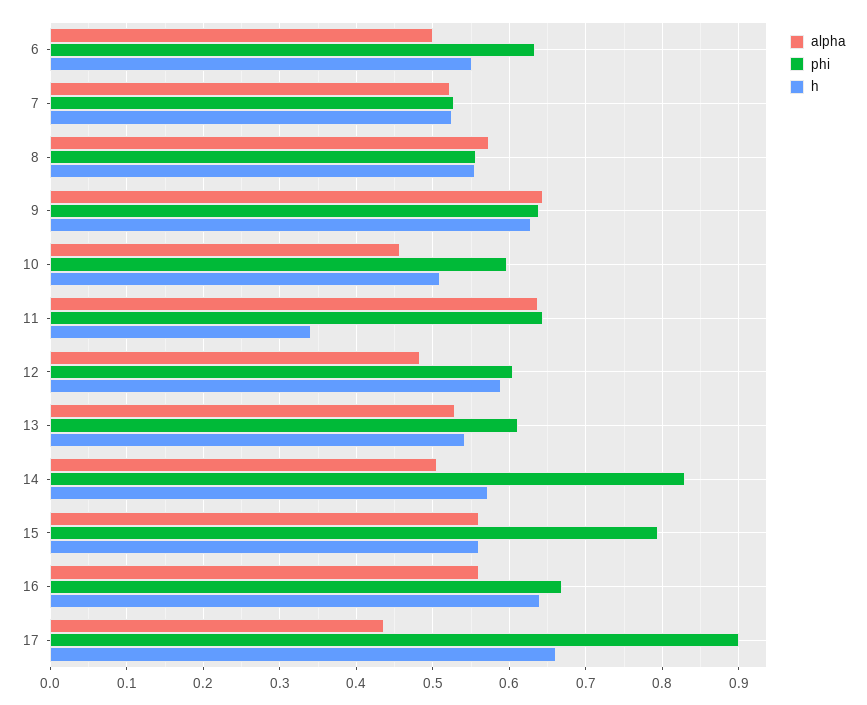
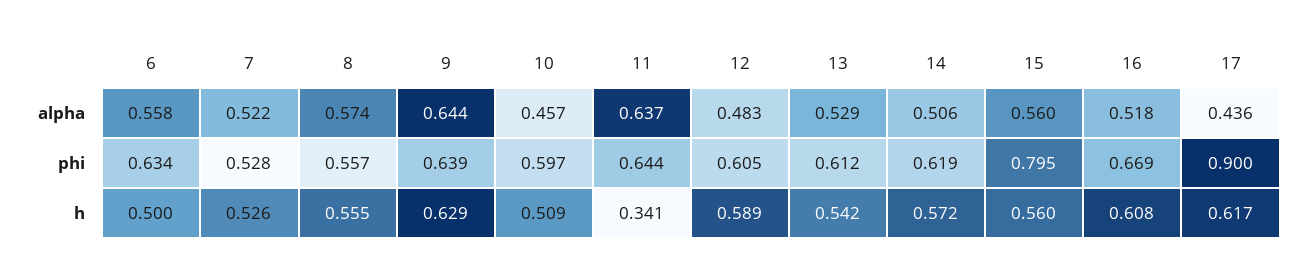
alpha, 6: 0.5 -> 0.558
h, 6: 0.55 -> 0.5
phi, 14: 0.83 -> 0.619
alpha, 16: 0.56 -> 0.518
h, 16: 0.64 -> 0.608
h, 17: 0.66 -> 0.617

